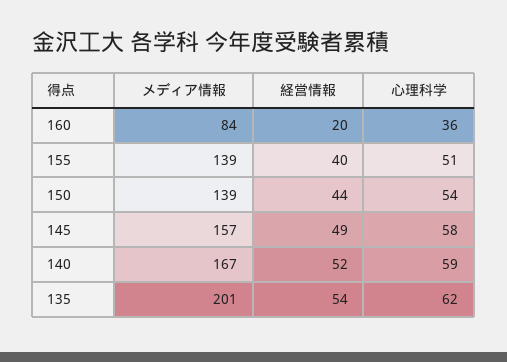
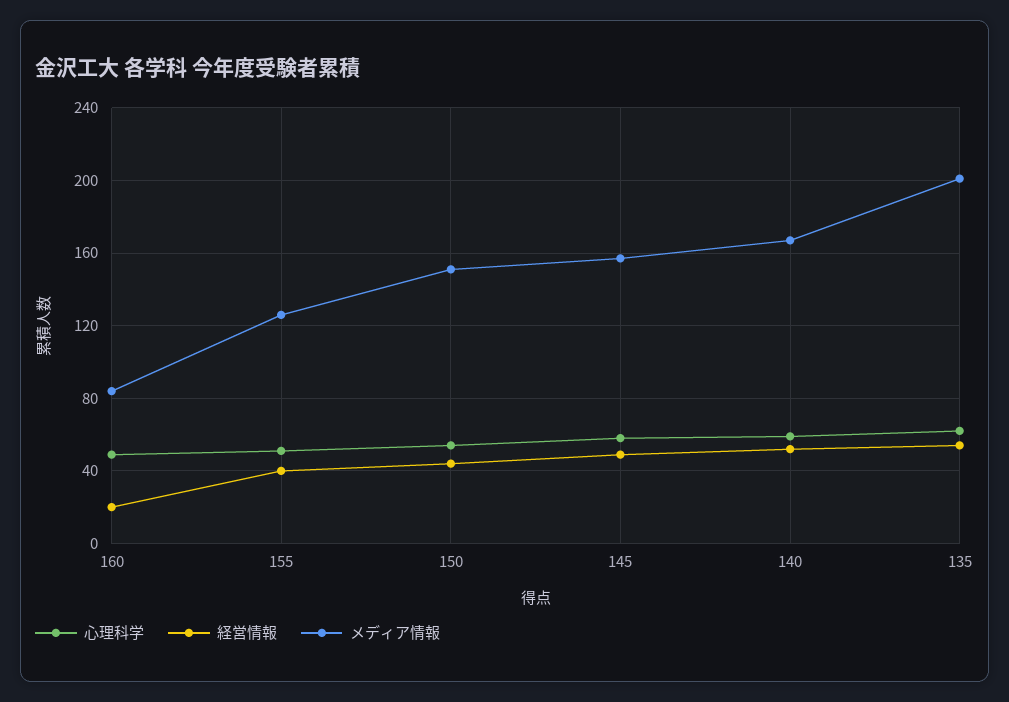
心理科学, 160: 36 -> 50
メディア情報, 155: 139 -> 125
メディア情報, 150: 139 -> 150

